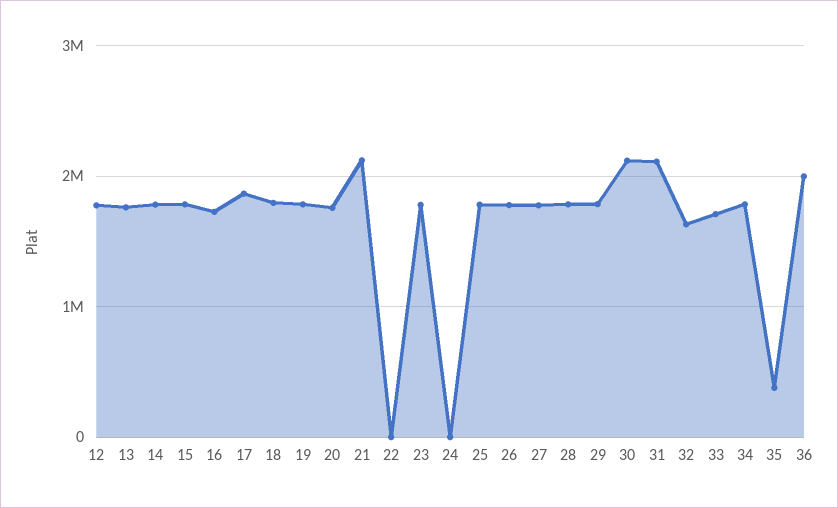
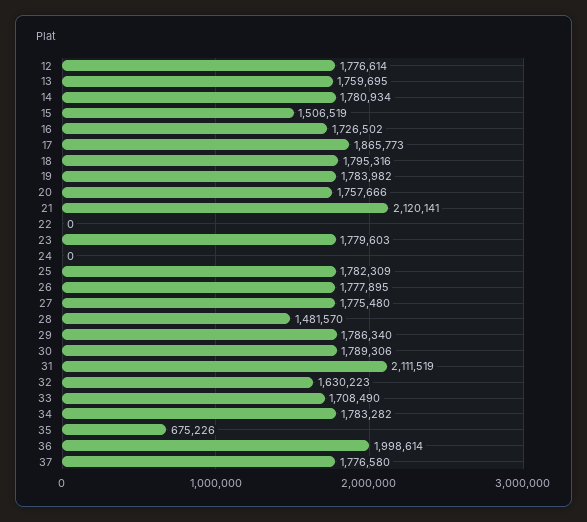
15: 1800000 -> 1506519
28: 1800000 -> 1481570
30: 2100000 -> 1789306
35: 400000 -> 675226
37: none -> 1776580

